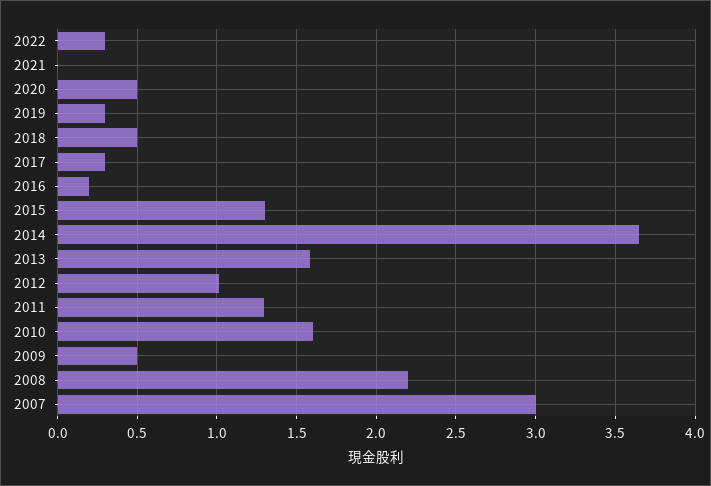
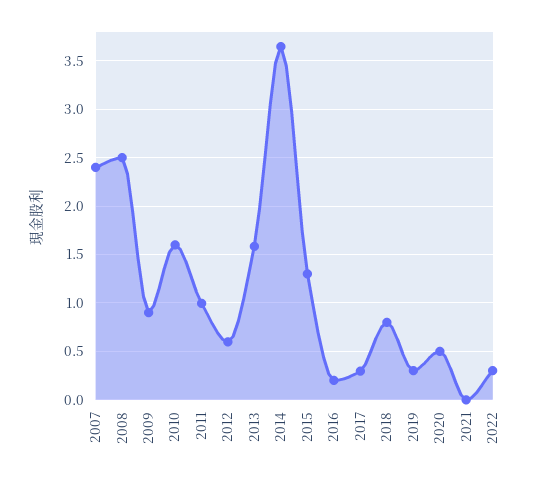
2018: 0.5 -> 0.8
2012: 1 -> 0.6
2011: 1.3 -> 1
2009: 0.5 -> 0.9
2008: 2.2 -> 2.5
2007: 3 -> 2.4

